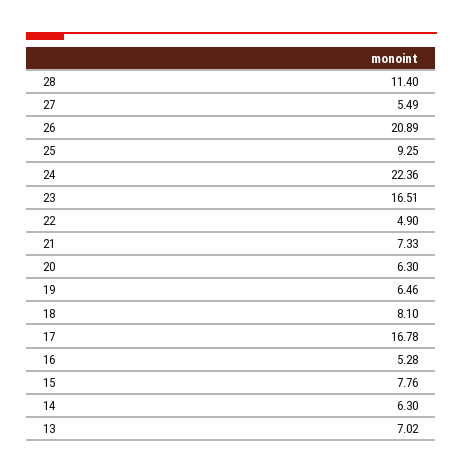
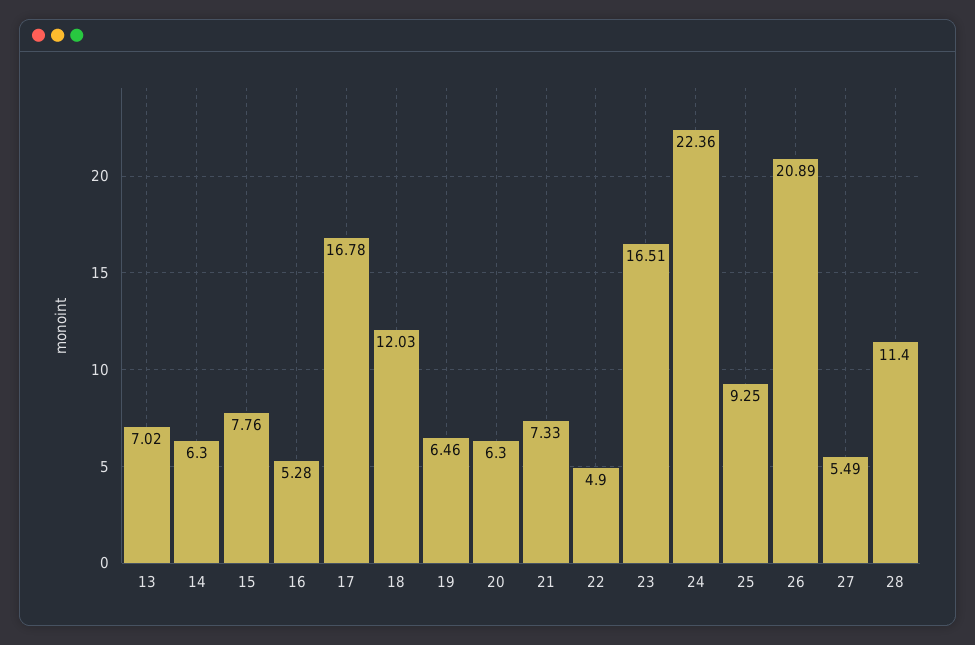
18: 8.1 -> 12.03

